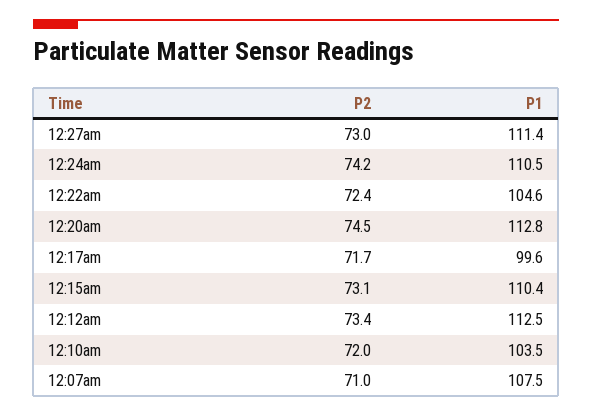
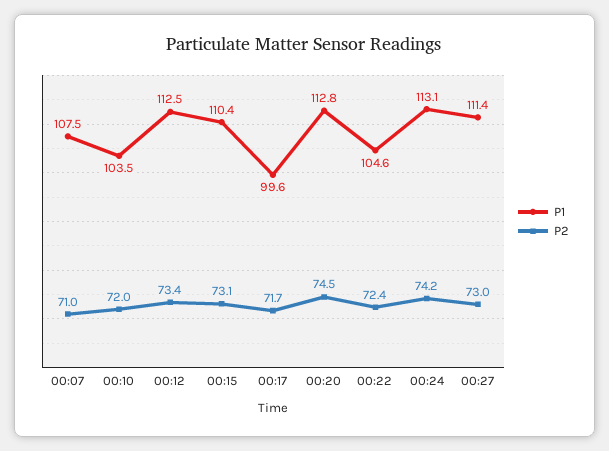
P1, 12:24am: 110.5 -> 113.1

